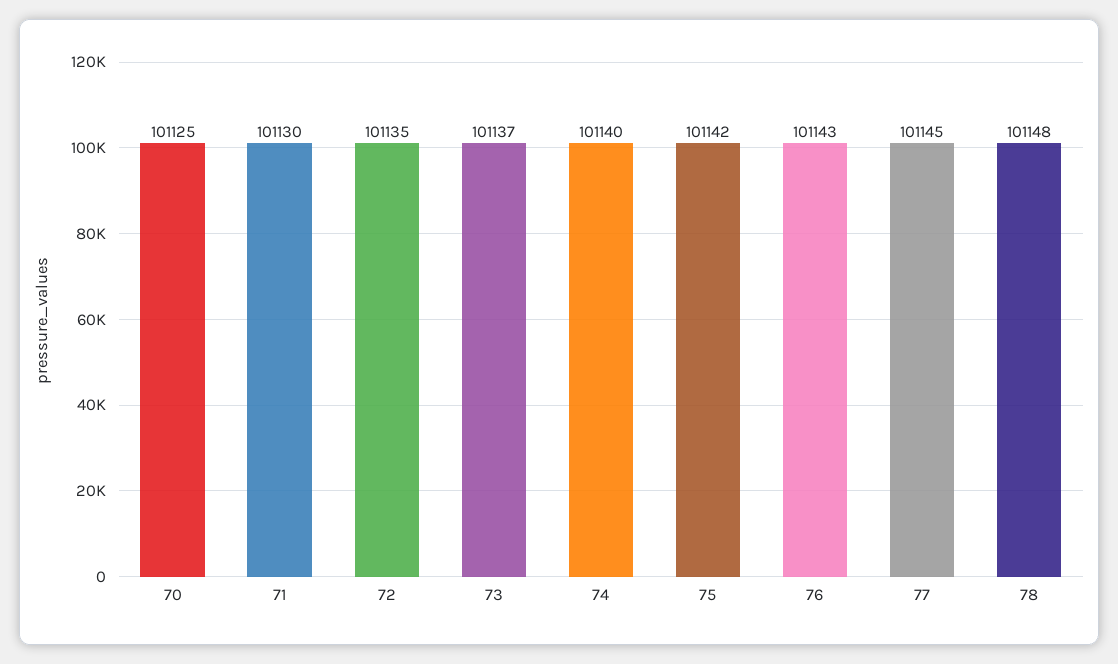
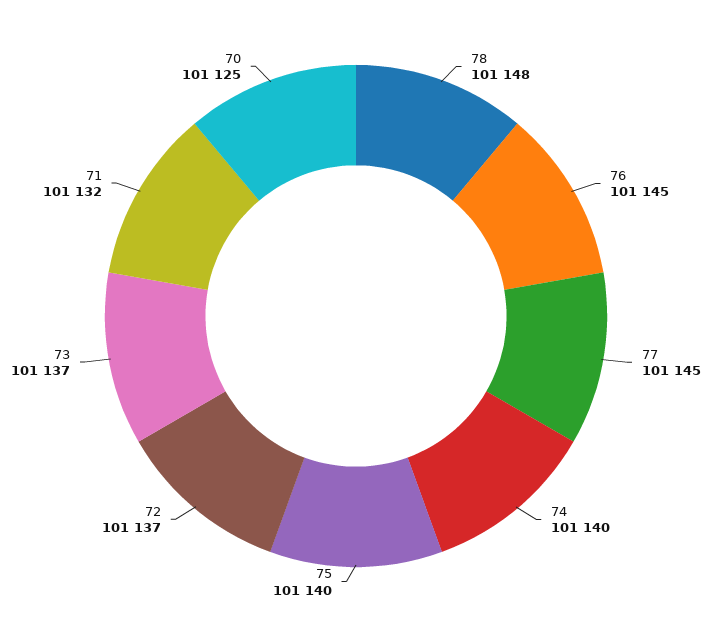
71: 101130 -> 101132
72: 101135 -> 101137
75: 101142 -> 101140
76: 101143 -> 101145

